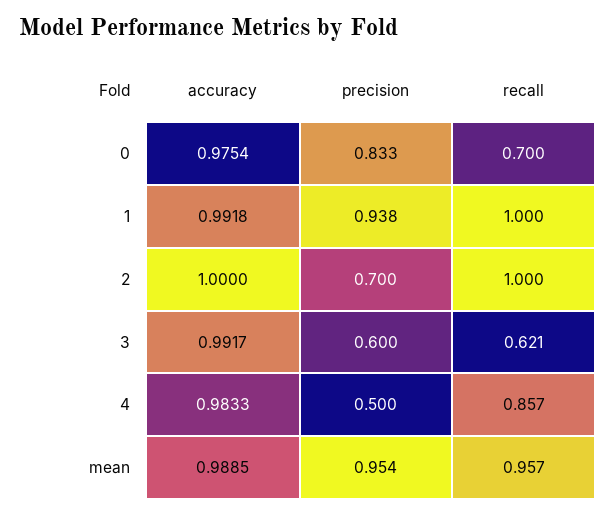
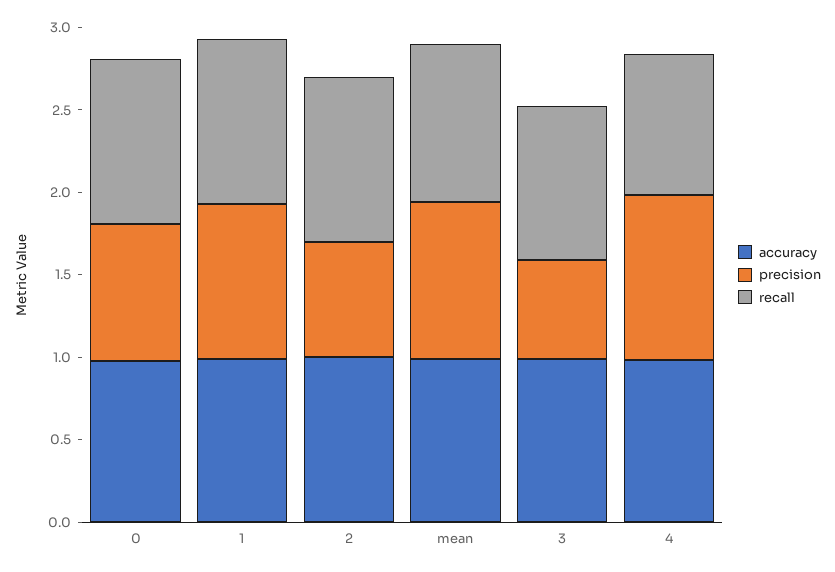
recall, 0: 0.7 -> 1
recall, 3: 0.621 -> 0.9
precision, 4: 0.5 -> 1

